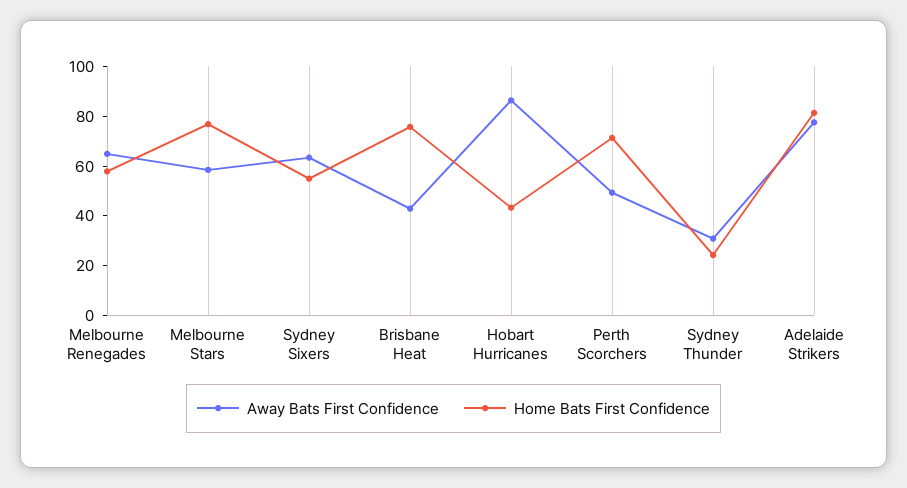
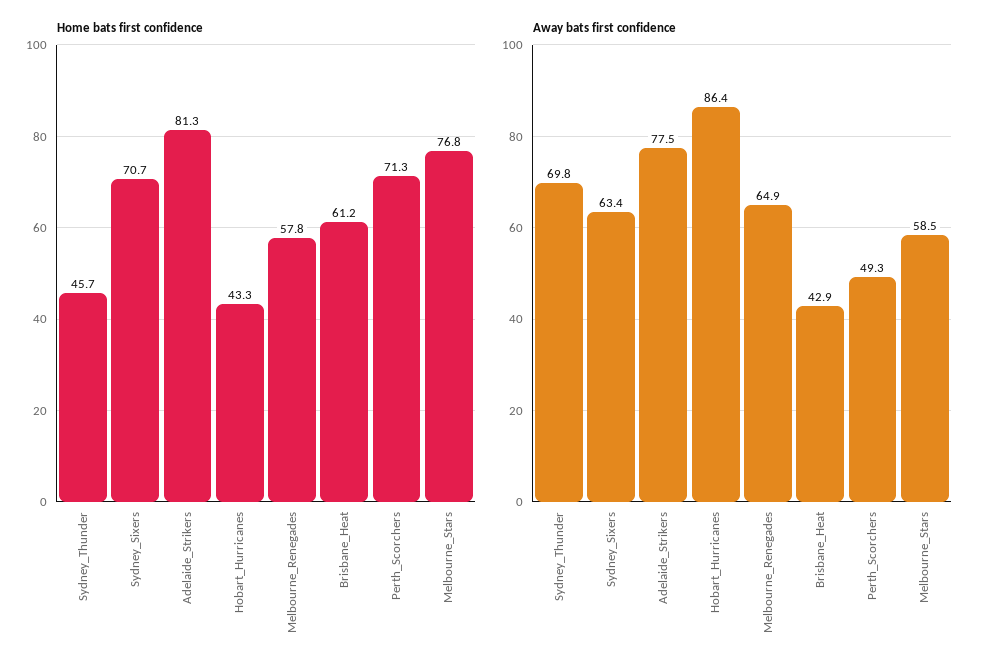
Home Bats First Confidence, Sydney Sixers: 55 -> 70.7
Home Bats First Confidence, Brisbane Heat: 75 -> 61.2
Away Bats First Confidence, Sydney Thunder: 30 -> 69.8
Home Bats First Confidence, Sydney Thunder: 25 -> 45.7

